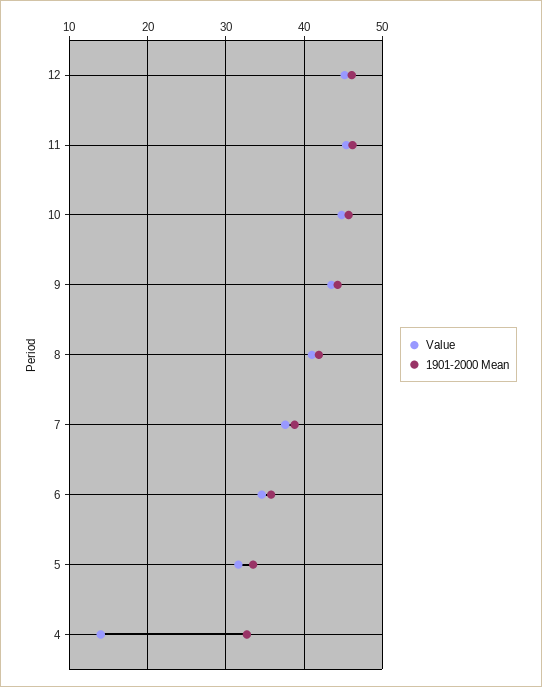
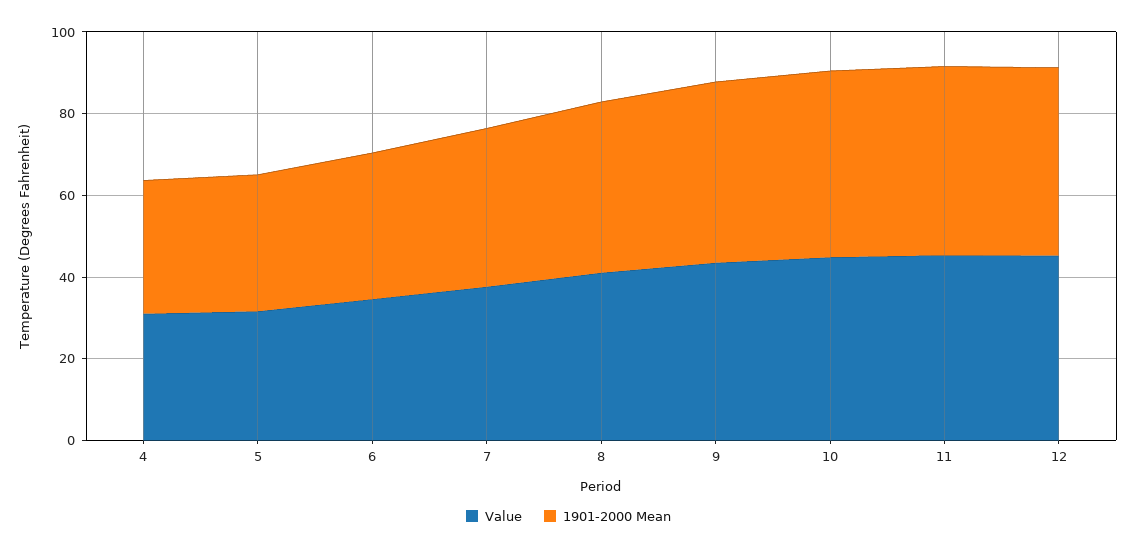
Value, 4: 14 -> 30

